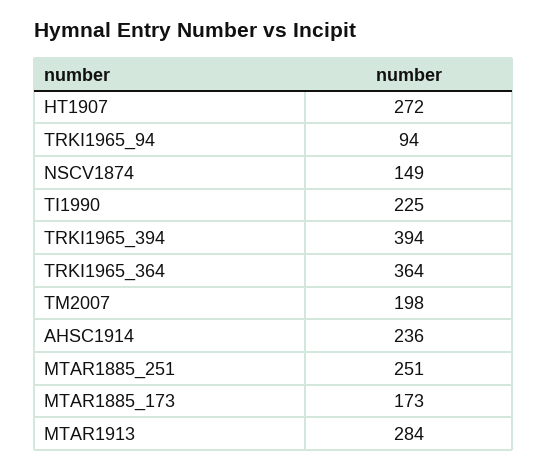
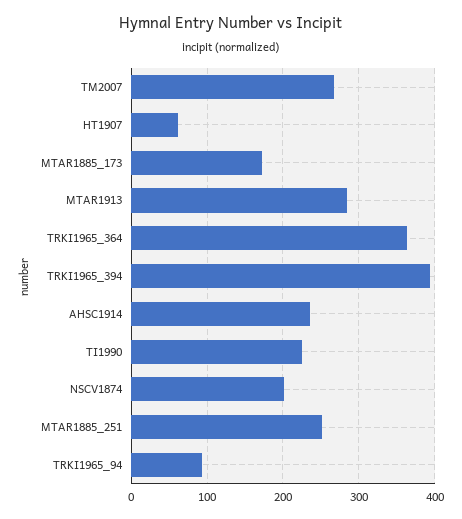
HT1907: 272 -> 60
NSCV1874: 149 -> 200
TM2007: 198 -> 270

